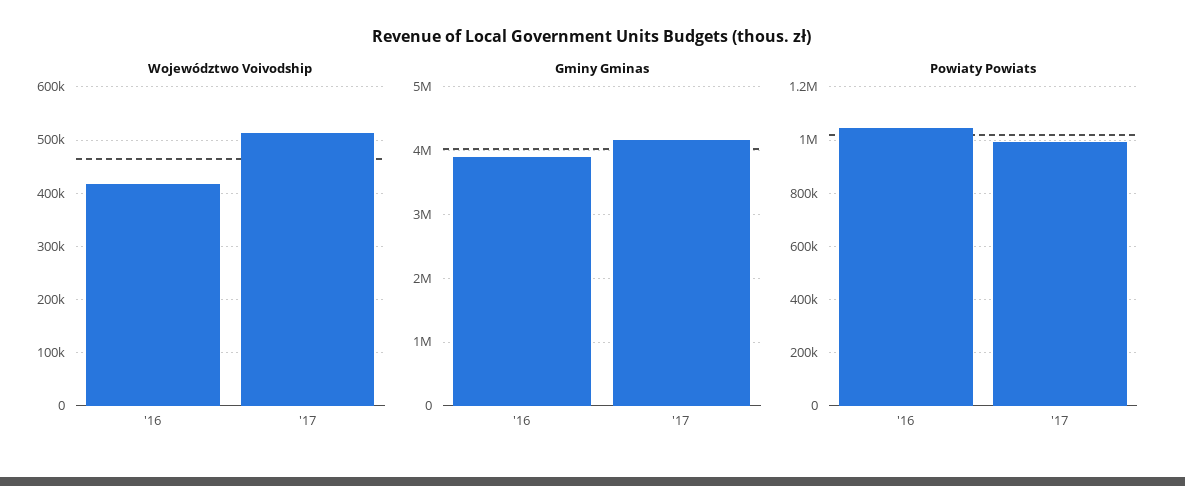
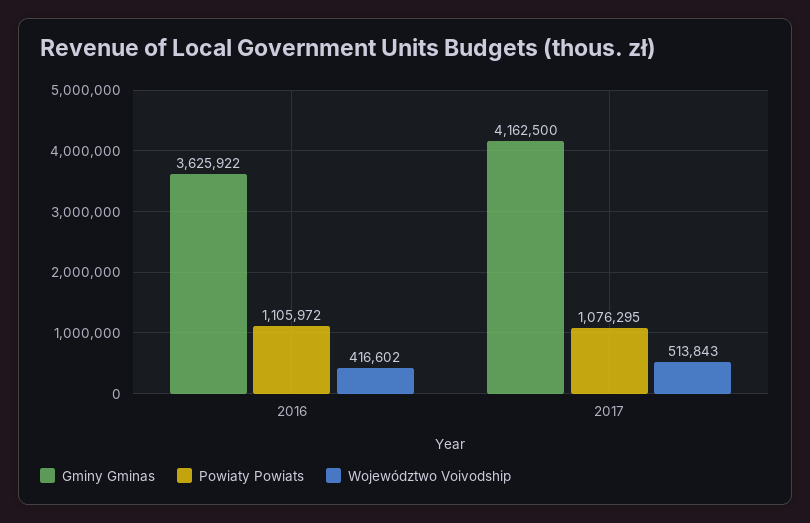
Gminy Gminas, '16: 3900000 -> 3625922
Powiaty Powiats, '16: 1050000 -> 1105972
Powiaty Powiats, '17: 1000000 -> 1076295

